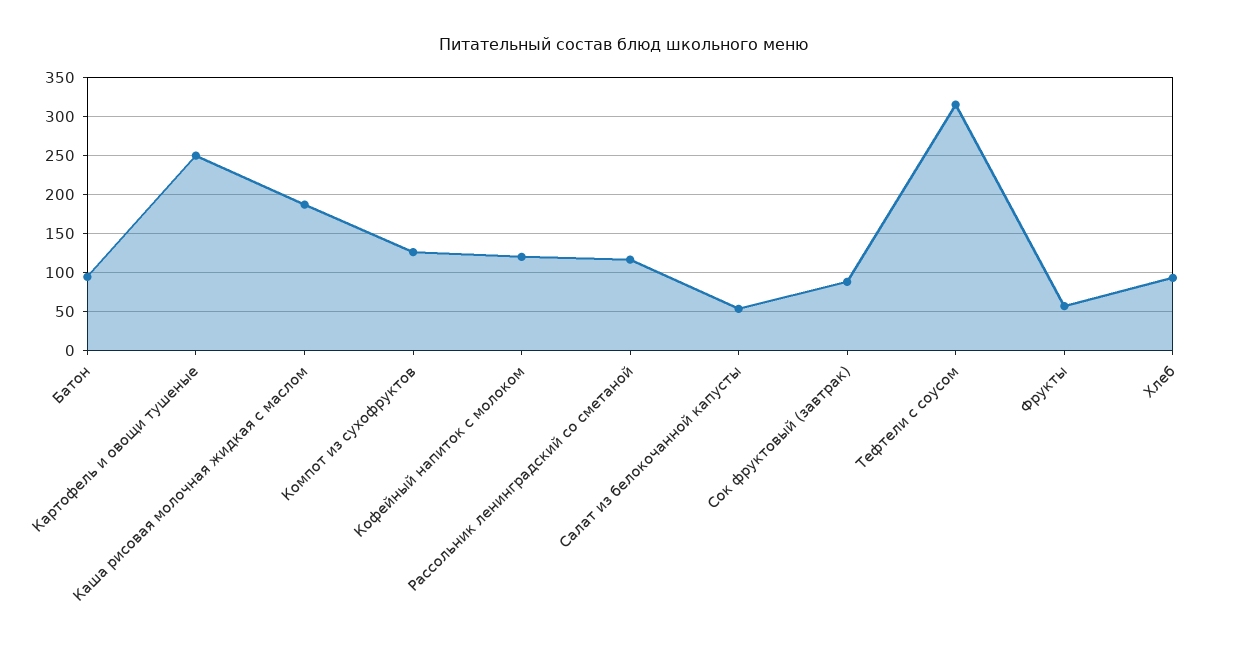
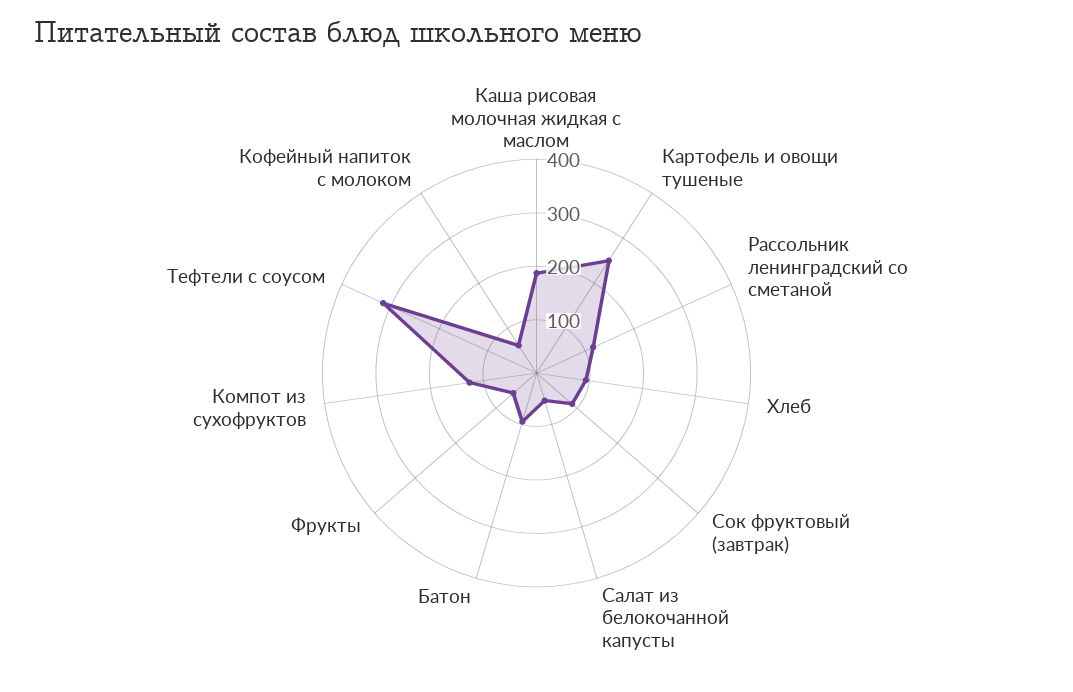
Кофейный напиток с молоком: 120 -> 60

